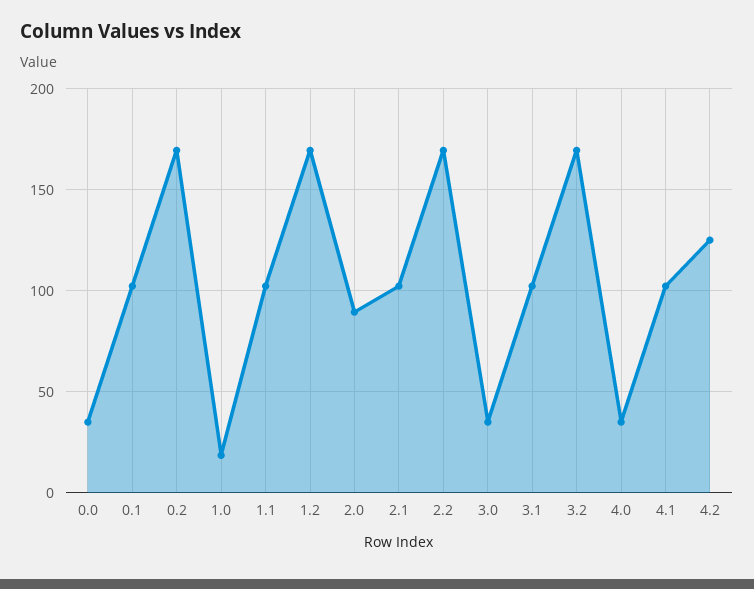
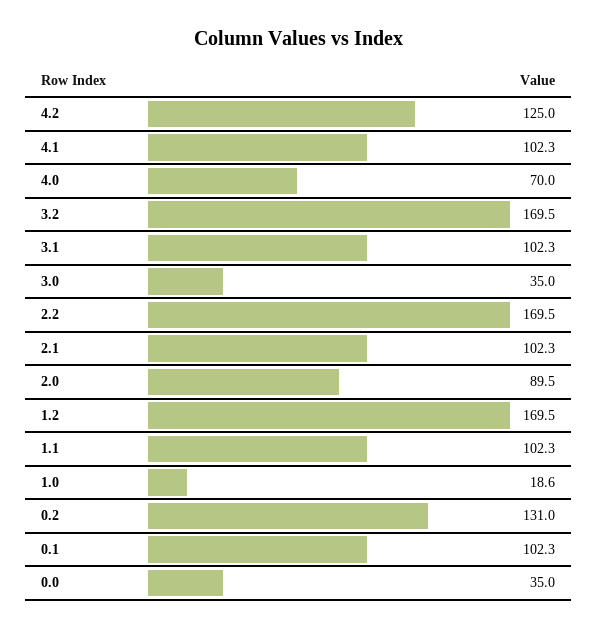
0.2: 170 -> 131
4.0: 35 -> 70

